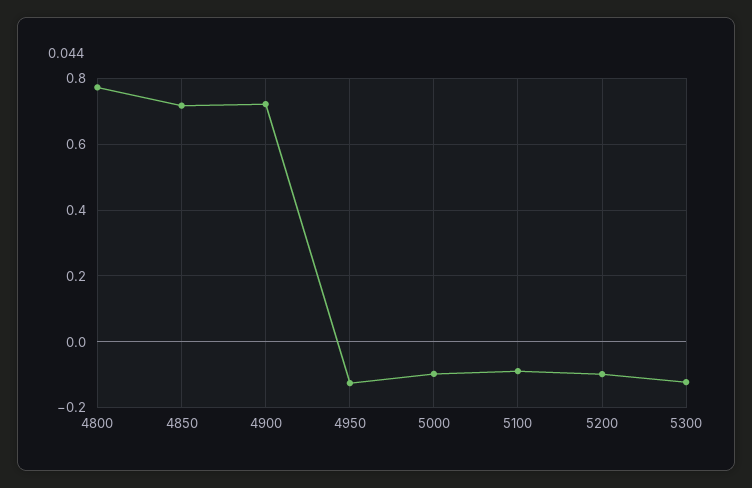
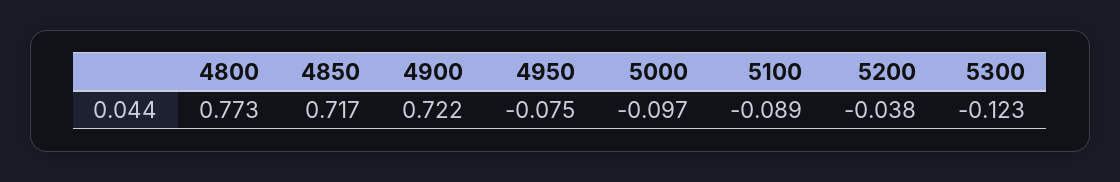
4950: -0.12 -> -0.075
5200: -0.1 -> -0.038

